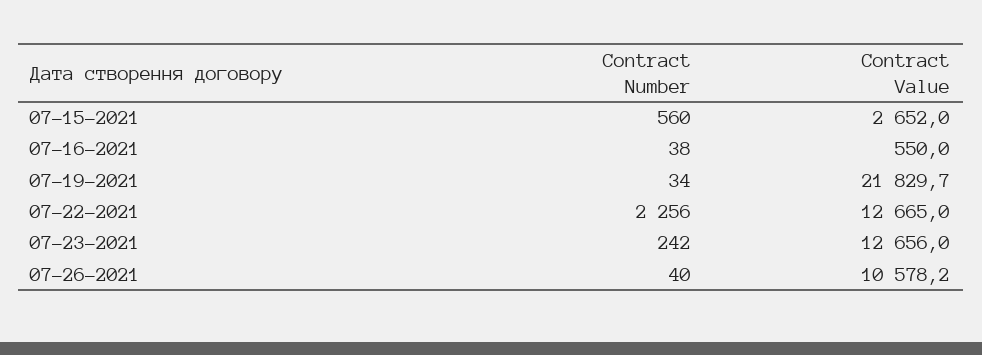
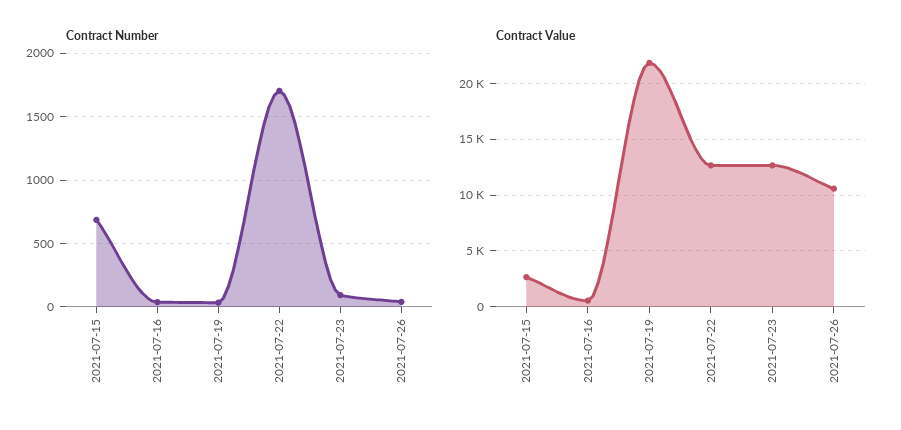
Contract Number, 07-15-2021: 560 -> 700
Contract Number, 07-22-2021: 2256 -> 1700
Contract Number, 07-23-2021: 242 -> 100

